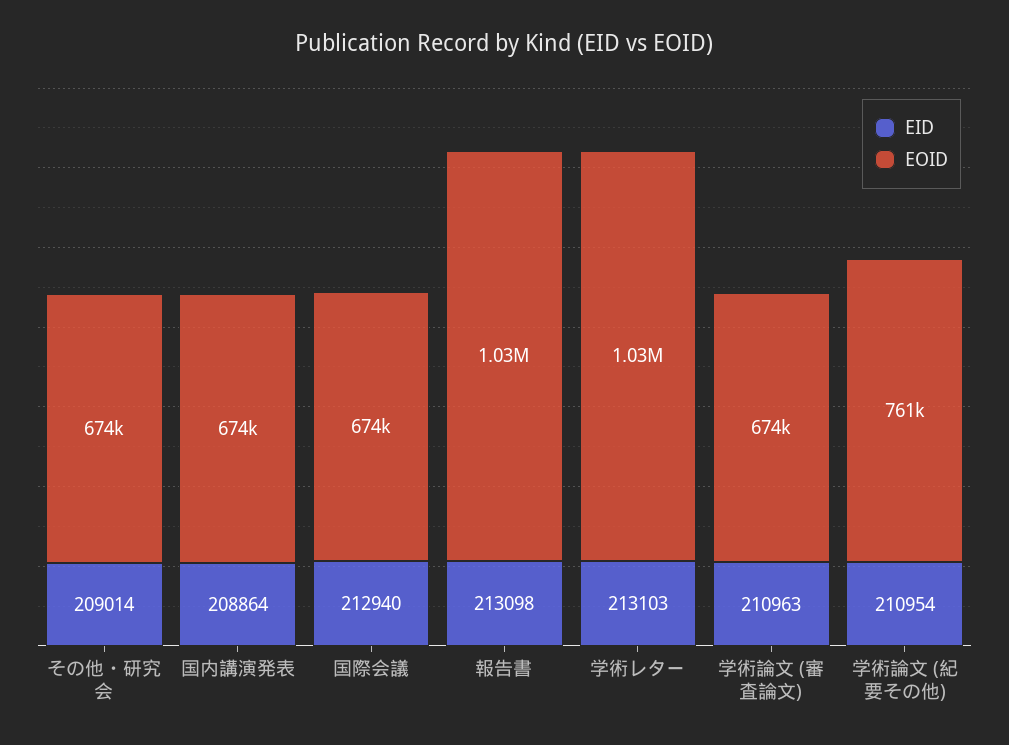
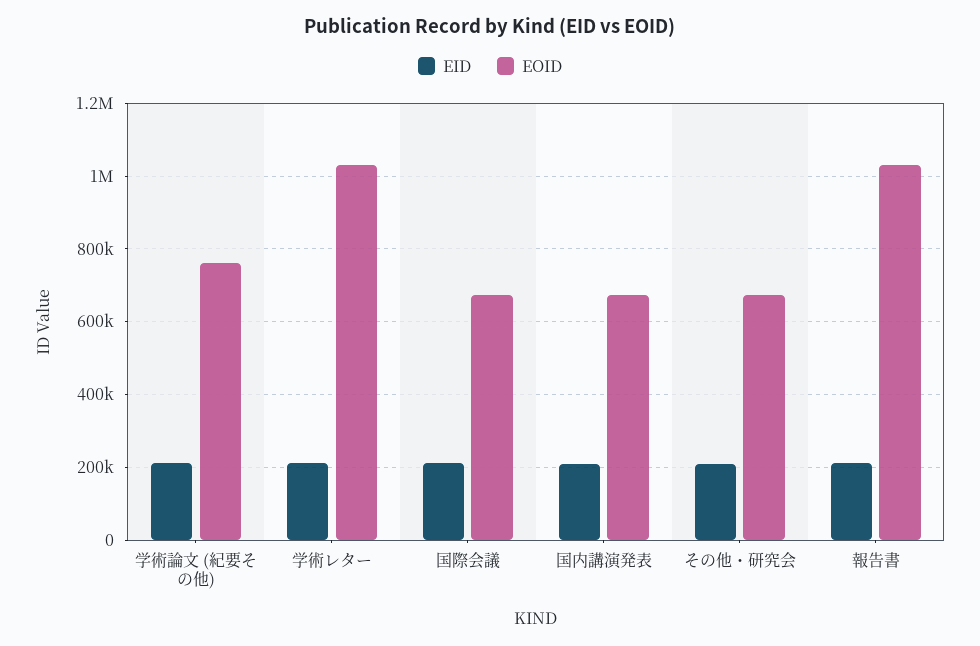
EID, 学術論文 (審査論文): 210963 -> none
EOID, 学術論文 (審査論文): 674000 -> none

